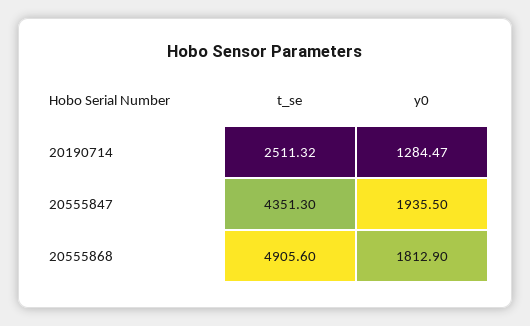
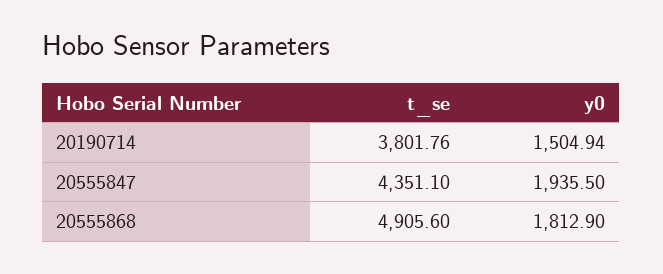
t_se, 20190714: 2511.32 -> 3801.76
y0, 20190714: 1284.47 -> 1504.94
t_se, 20555847: 4351.3 -> 4351.1

